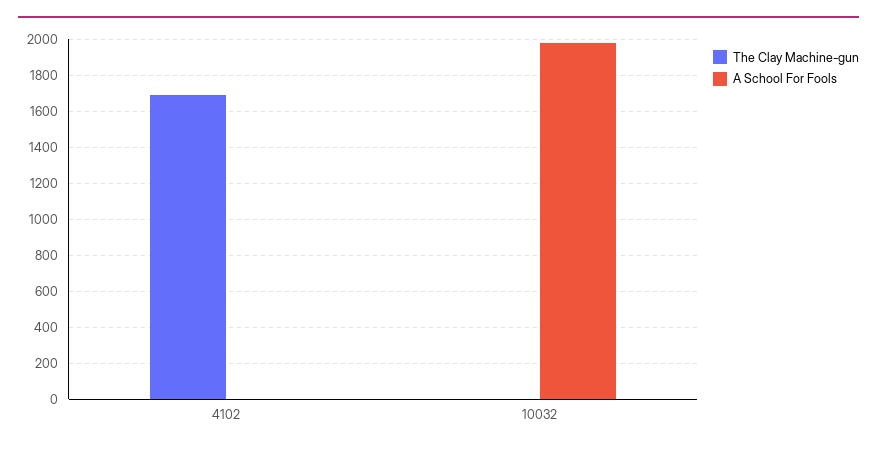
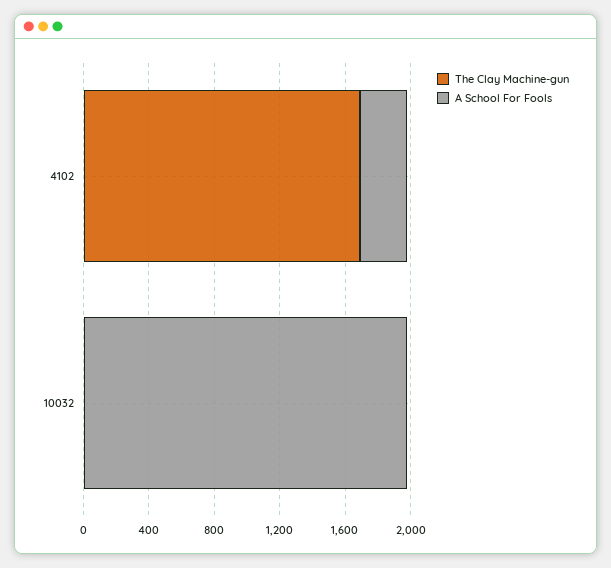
A School For Fools, 4102: 0 -> 300

